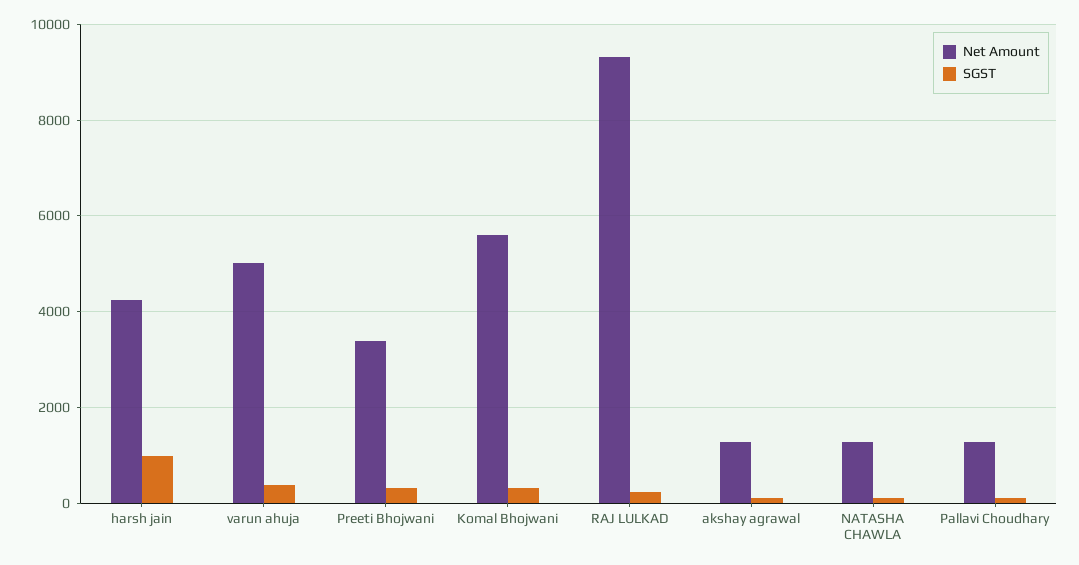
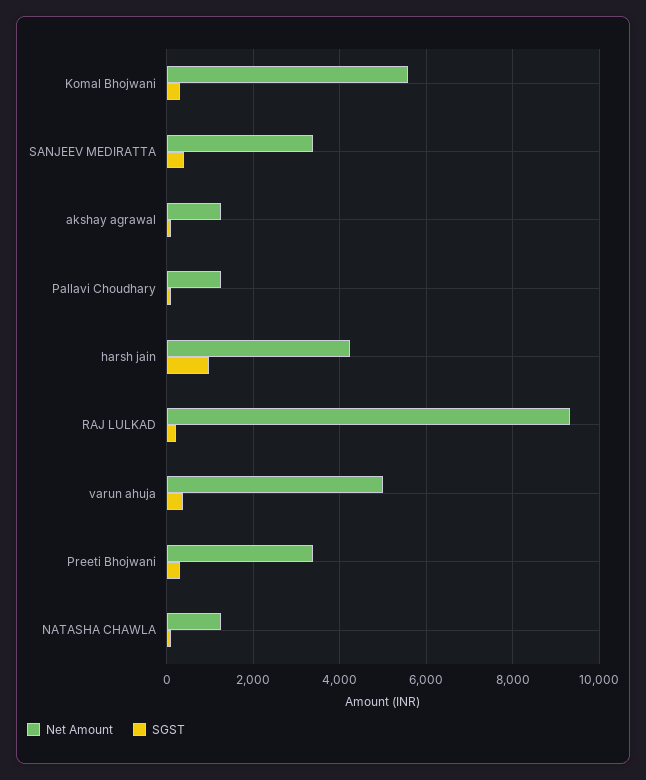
Net Amount, SANJEEV MEDIRATTA: none -> 3400
SGST, SANJEEV MEDIRATTA: none -> 400

